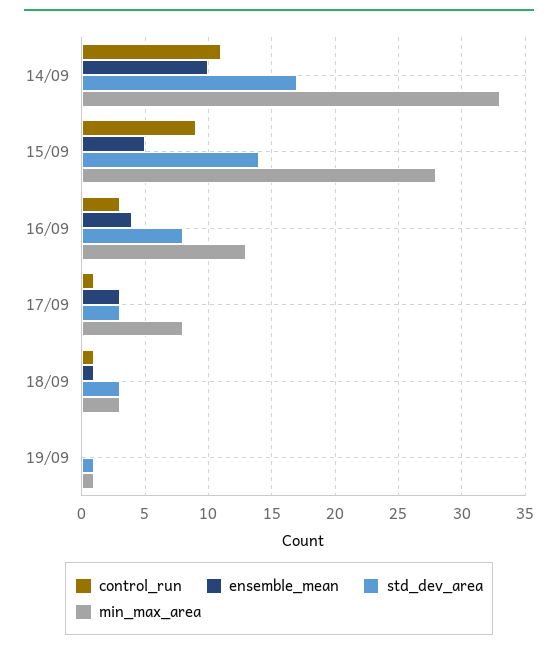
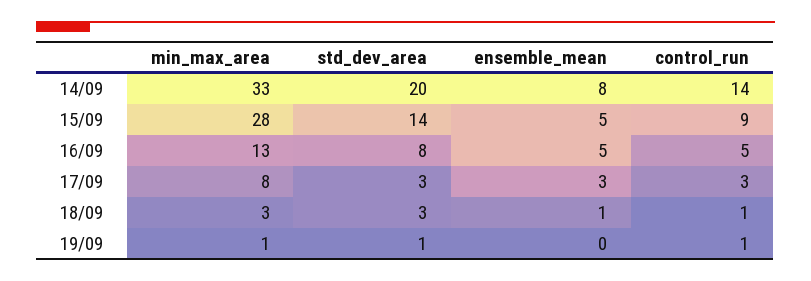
control_run, 14/09: 11 -> 14
ensemble_mean, 14/09: 10 -> 8
std_dev_area, 14/09: 17 -> 20
control_run, 16/09: 3 -> 5
ensemble_mean, 16/09: 4 -> 5
control_run, 17/09: 1 -> 3
control_run, 19/09: 0 -> 1

